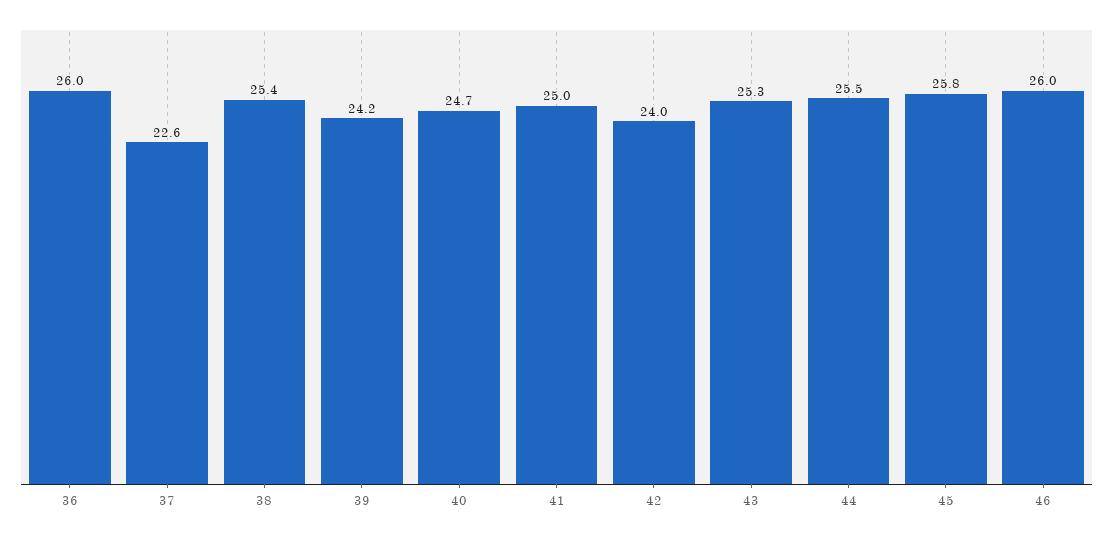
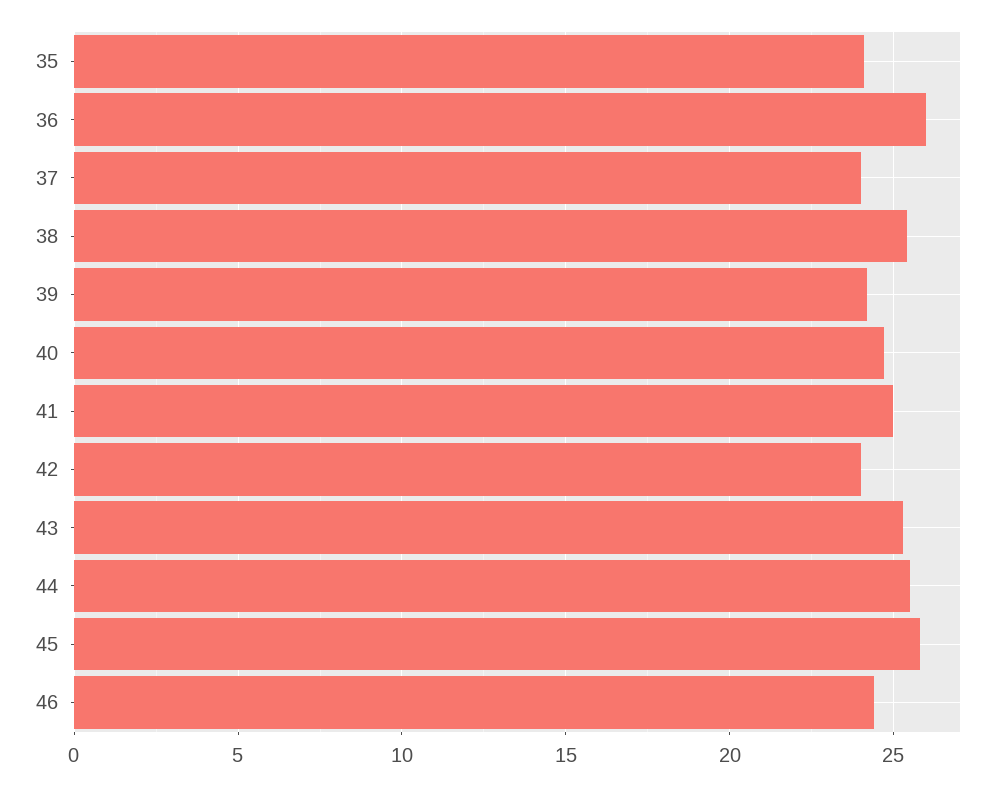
37: 22.6 -> 24
46: 26 -> 24.5
35: none -> 24

